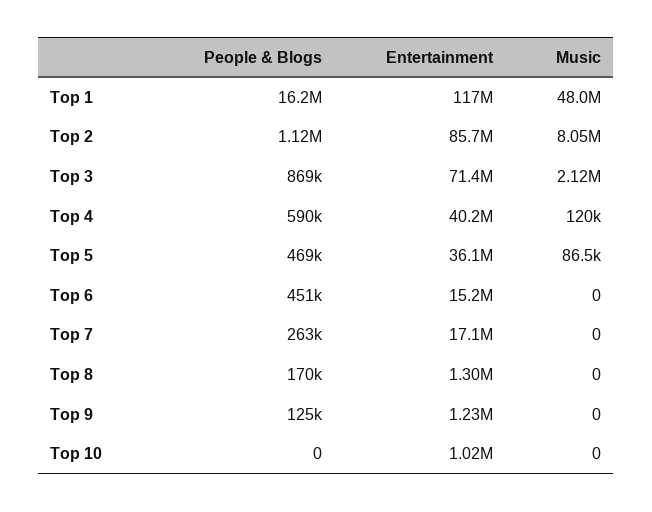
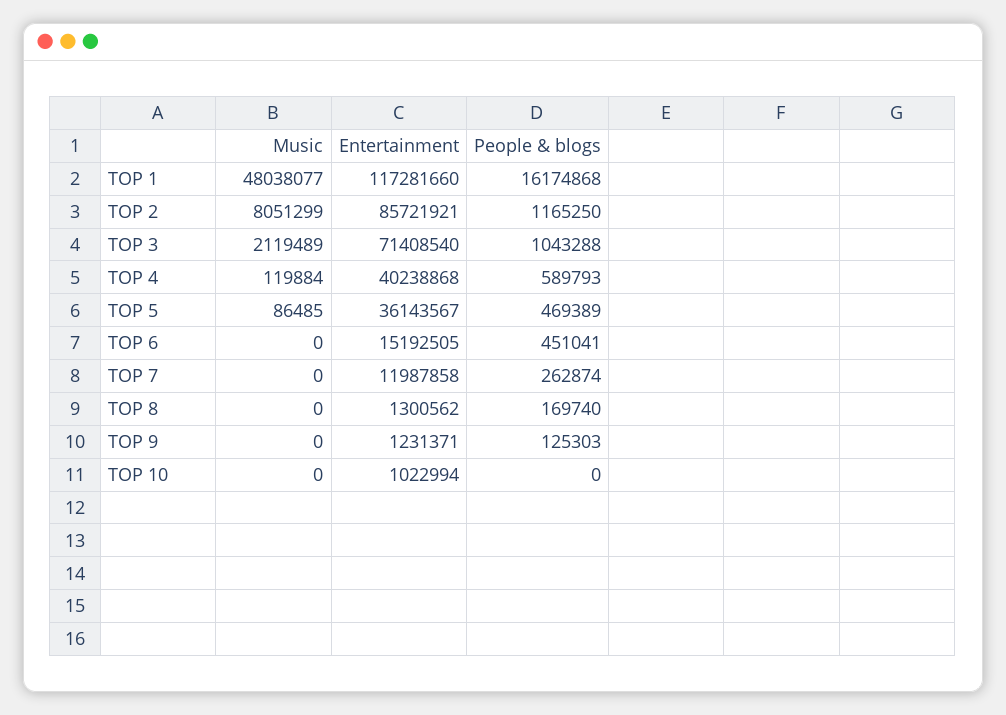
People & Blogs, Top 2: 1120000 -> 1165250
People & Blogs, Top 3: 869000 -> 1043288
Entertainment, Top 7: 17100000 -> 11987858

